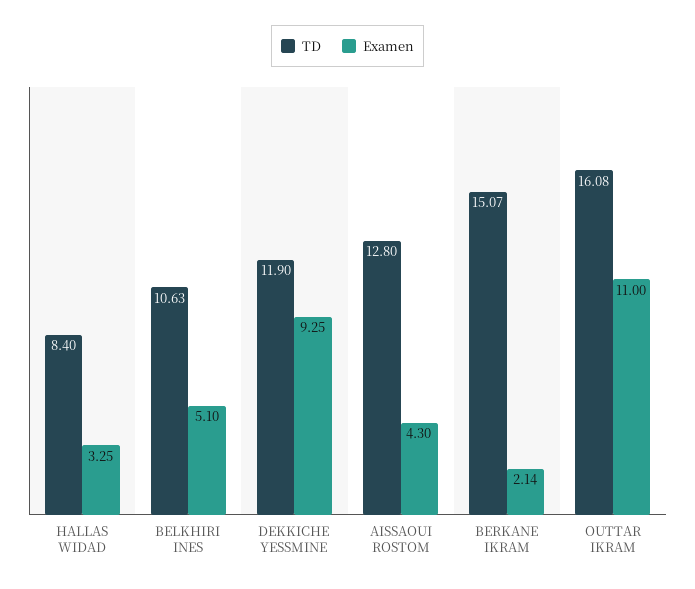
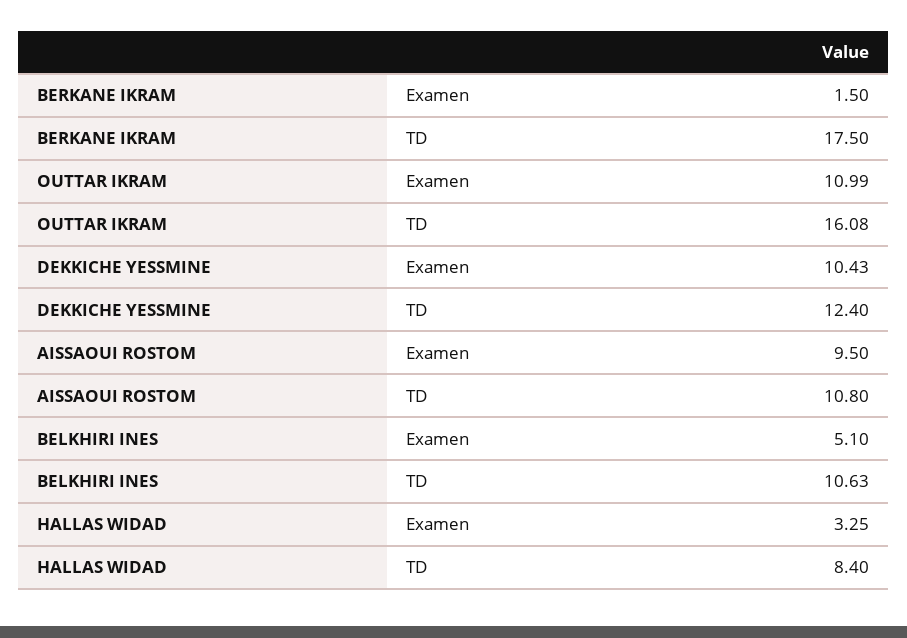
TD, DEKKICHE YESSMINE: 11.9 -> 12.4
Examen, DEKKICHE YESSMINE: 9.25 -> 10.43
TD, AISSAOUI ROSTOM: 12.8 -> 10.8
Examen, AISSAOUI ROSTOM: 4.3 -> 9.5
TD, BERKANE IKRAM: 15.07 -> 17.5
Examen, BERKANE IKRAM: 2.14 -> 1.5
Examen, OUTTAR IKRAM: 11 -> 10.99

